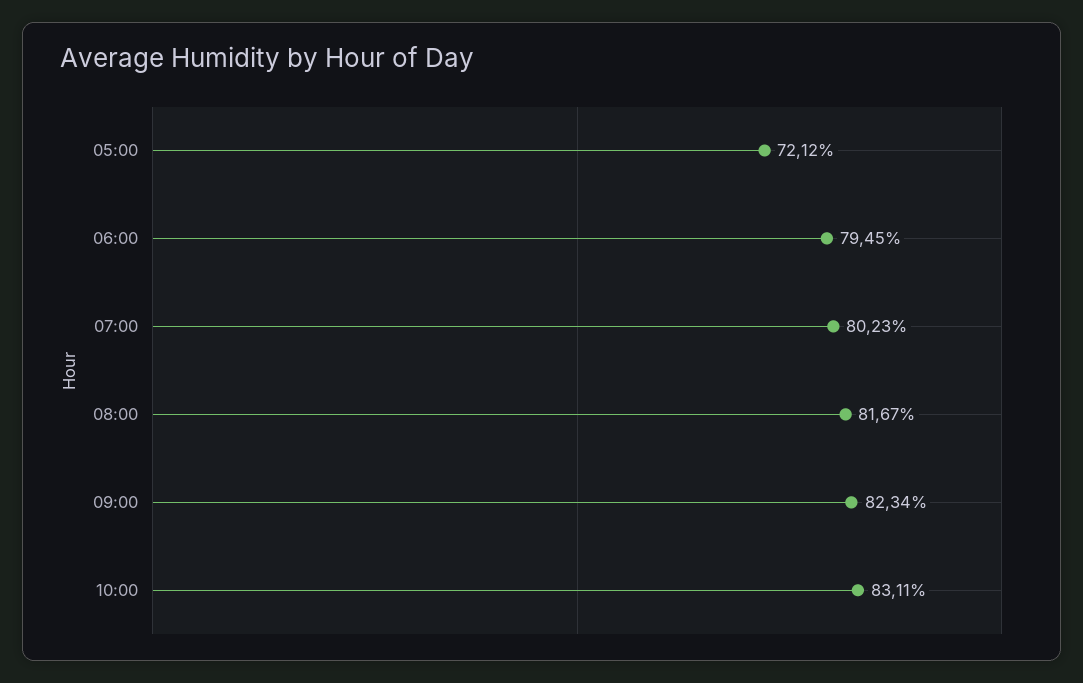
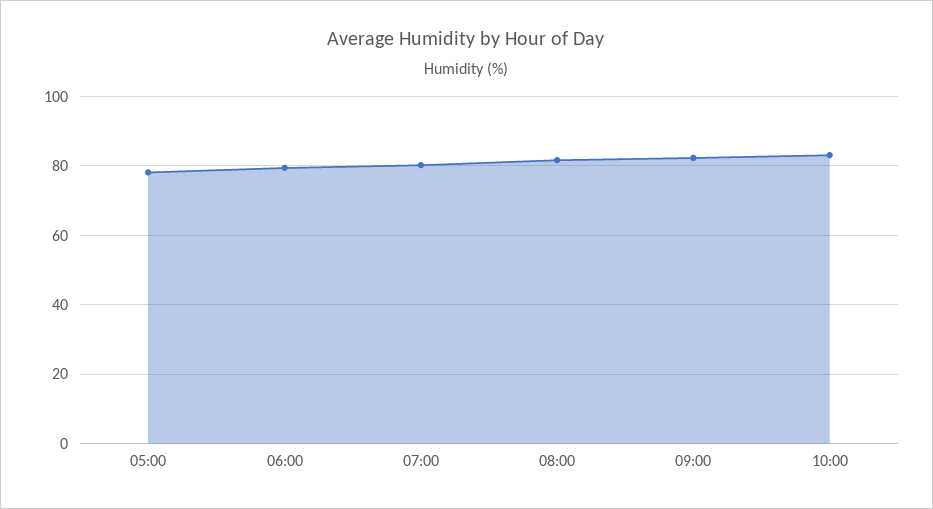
05:00: 72.12 -> 78

